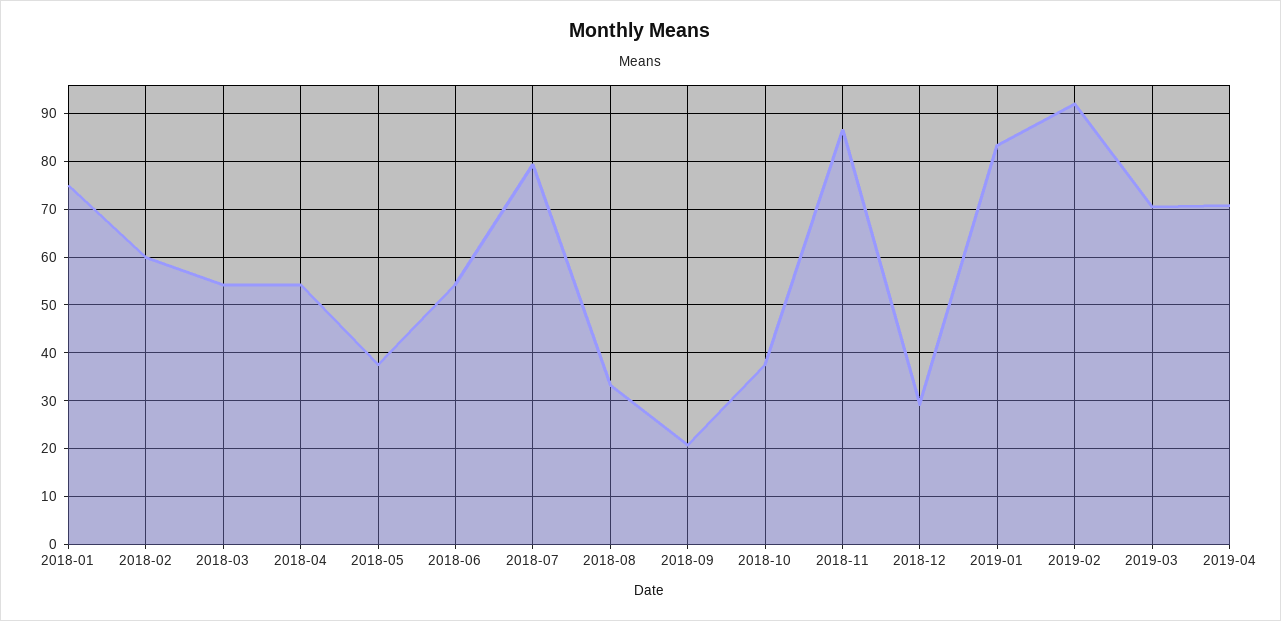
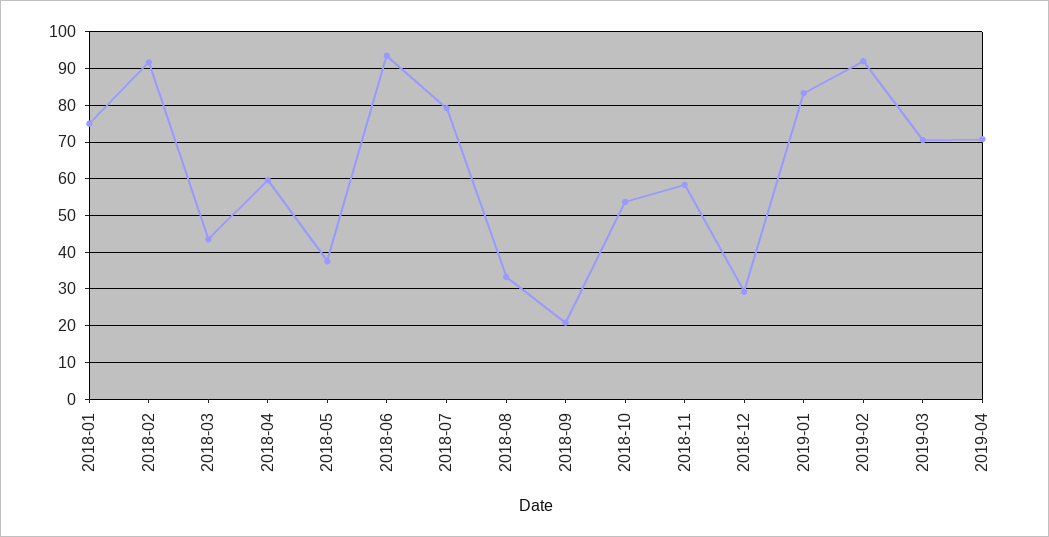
2018-02: 60 -> 92
2018-03: 54 -> 44
2018-04: 54 -> 60
2018-06: 54 -> 94
2018-10: 38 -> 54
2018-11: 86 -> 58

